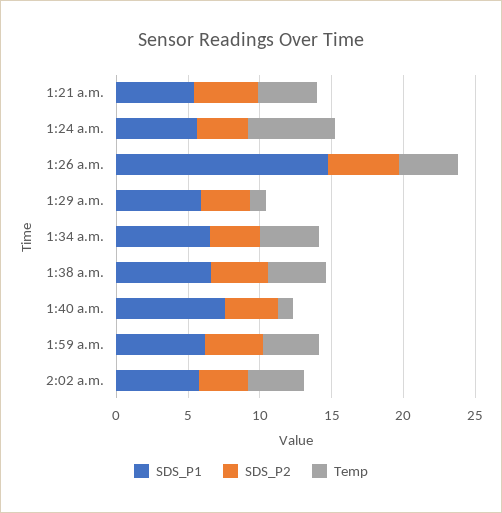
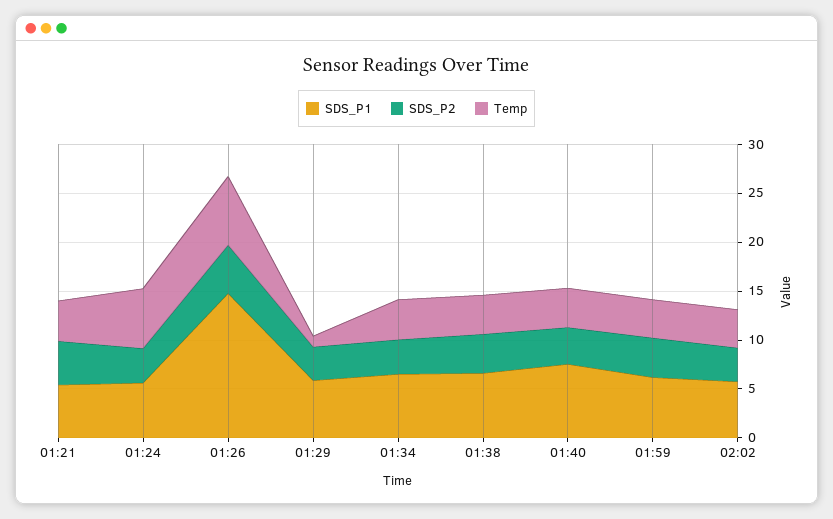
Temp, 1:26 a.m.: 4 -> 7
Temp, 1:40 a.m.: 1 -> 4

